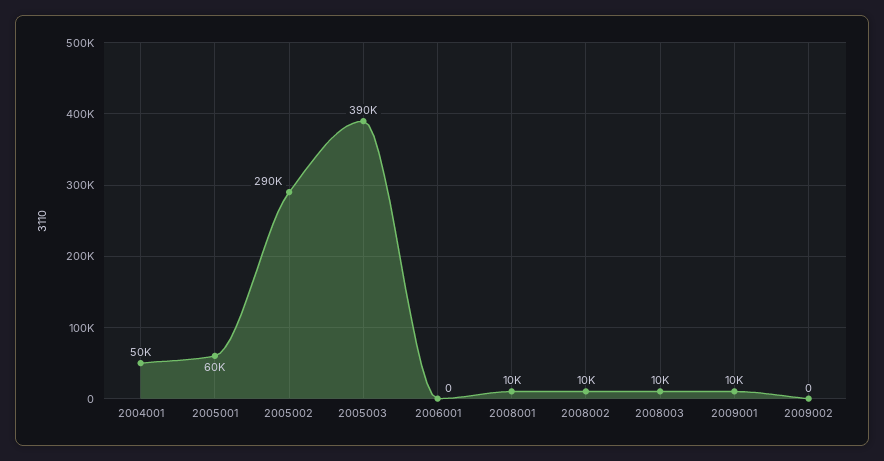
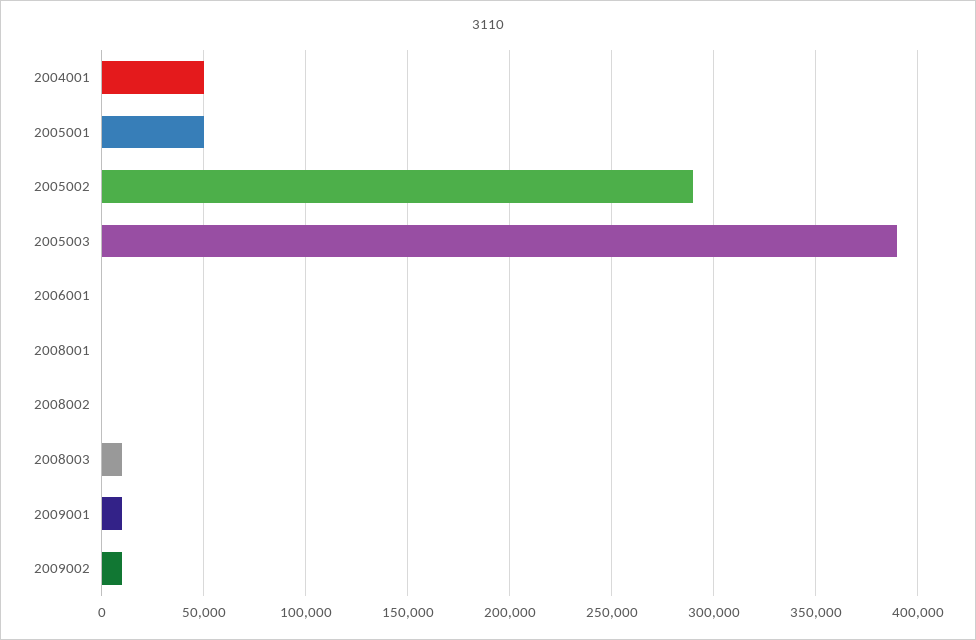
2005001: 60000 -> 50000
2008001: 10000 -> 0
2008002: 10000 -> 0
2009002: 0 -> 10000

